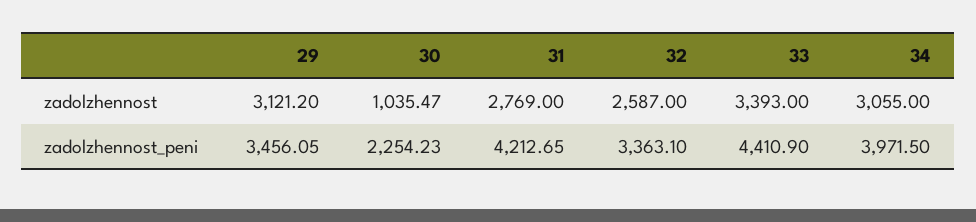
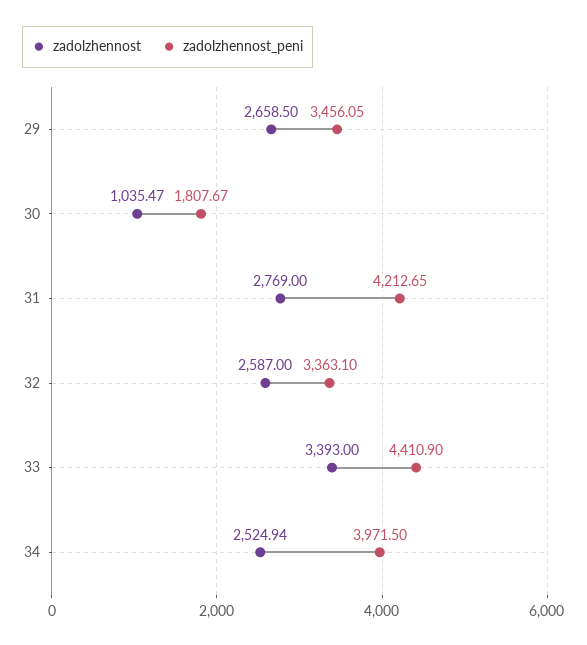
zadolzhennost, 29: 3121.2 -> 2658.5
zadolzhennost, 34: 3055 -> 2524.94
zadolzhennost_peni, 30: 2254.23 -> 1807.67

